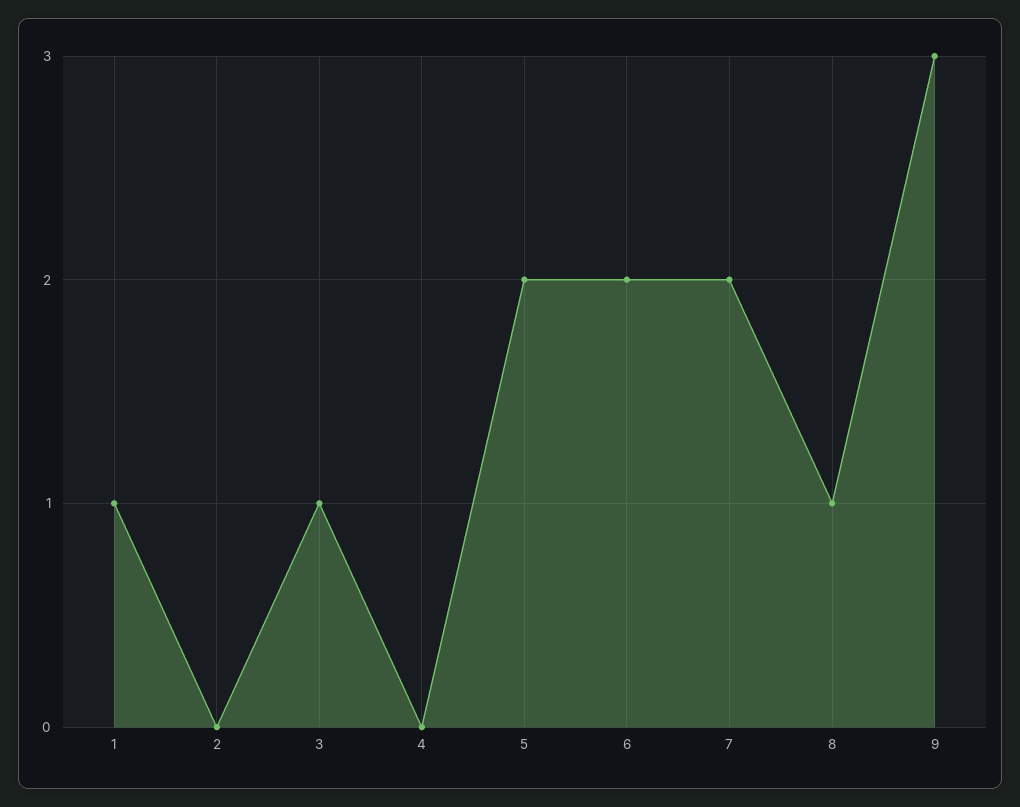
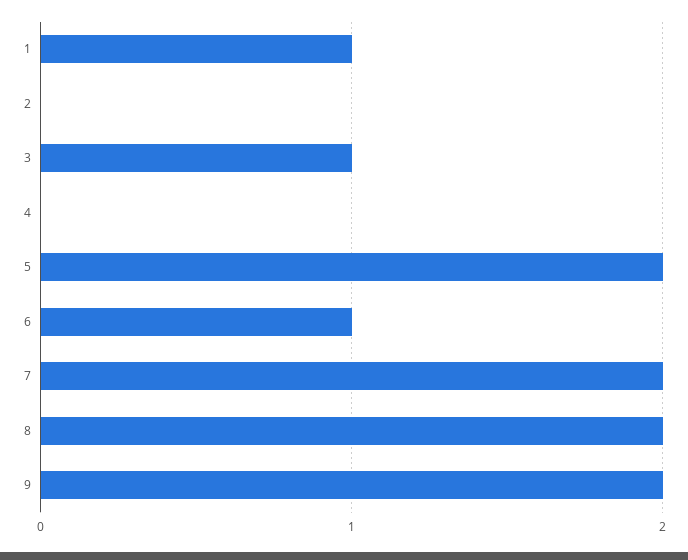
6: 2 -> 1
8: 1 -> 2
9: 3 -> 2

